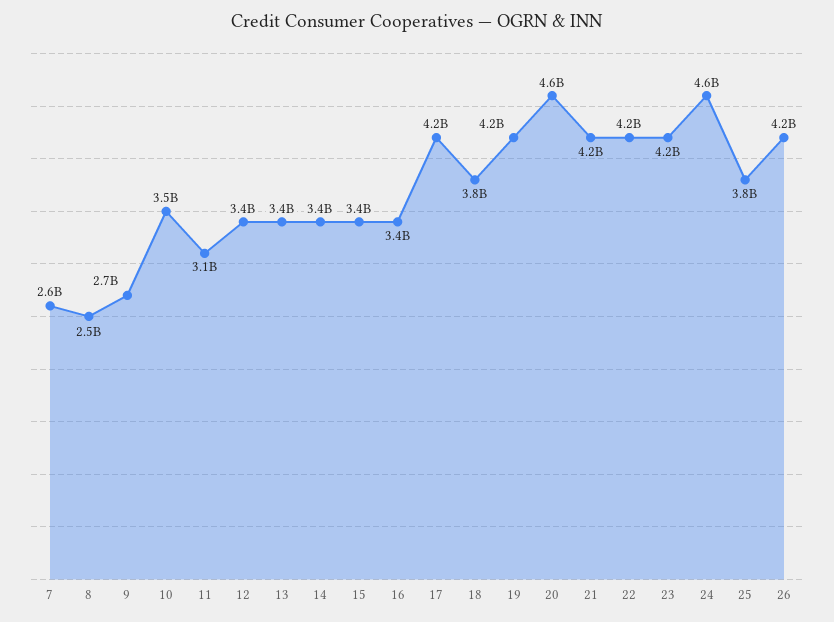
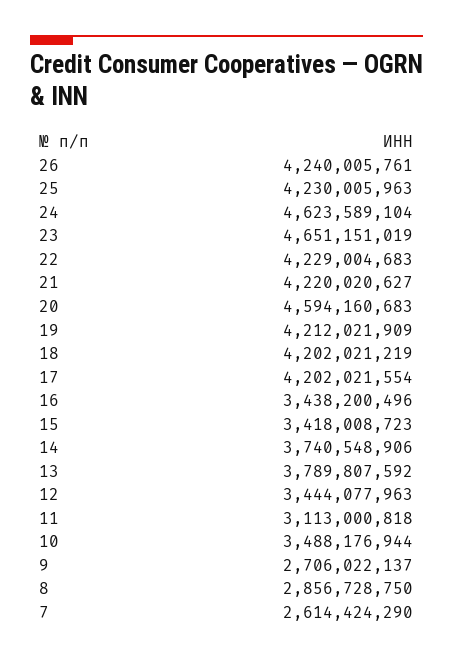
8: 2500000000 -> 2856728750
13: 3400000000 -> 3789807592
14: 3400000000 -> 3740548906
18: 3800000000 -> 4202021219
23: 4200000000 -> 4651151019
25: 3800000000 -> 4230005963

